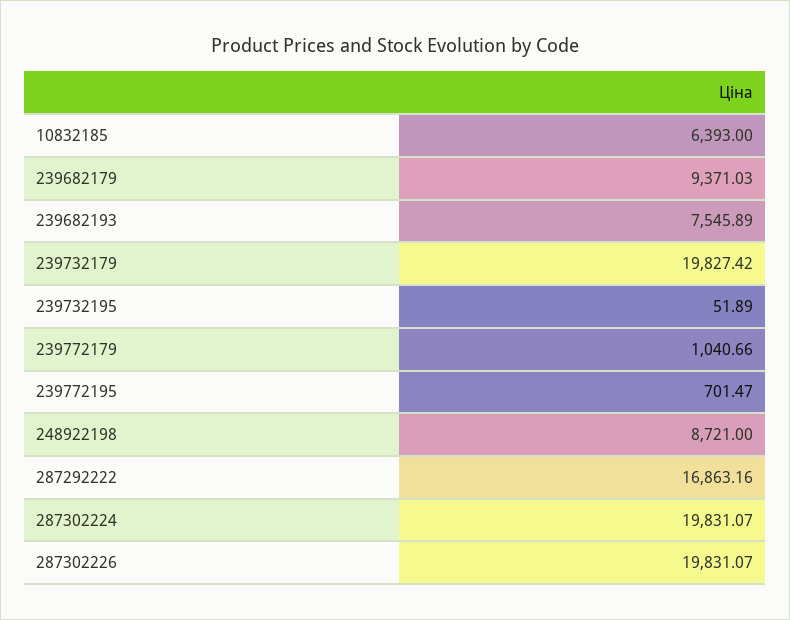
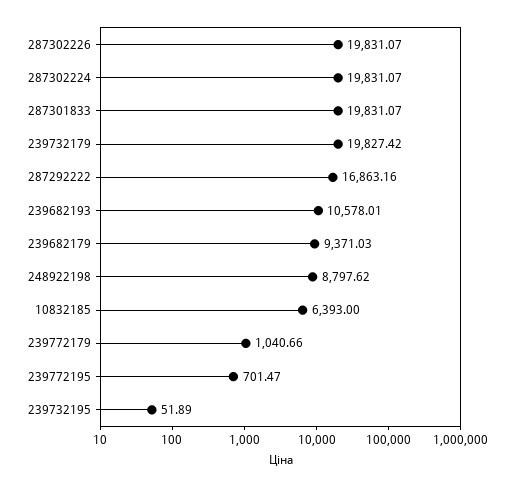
239682193: 7545.89 -> 10578.01
248922198: 8721 -> 8797.62
287301833: none -> 19831.07

